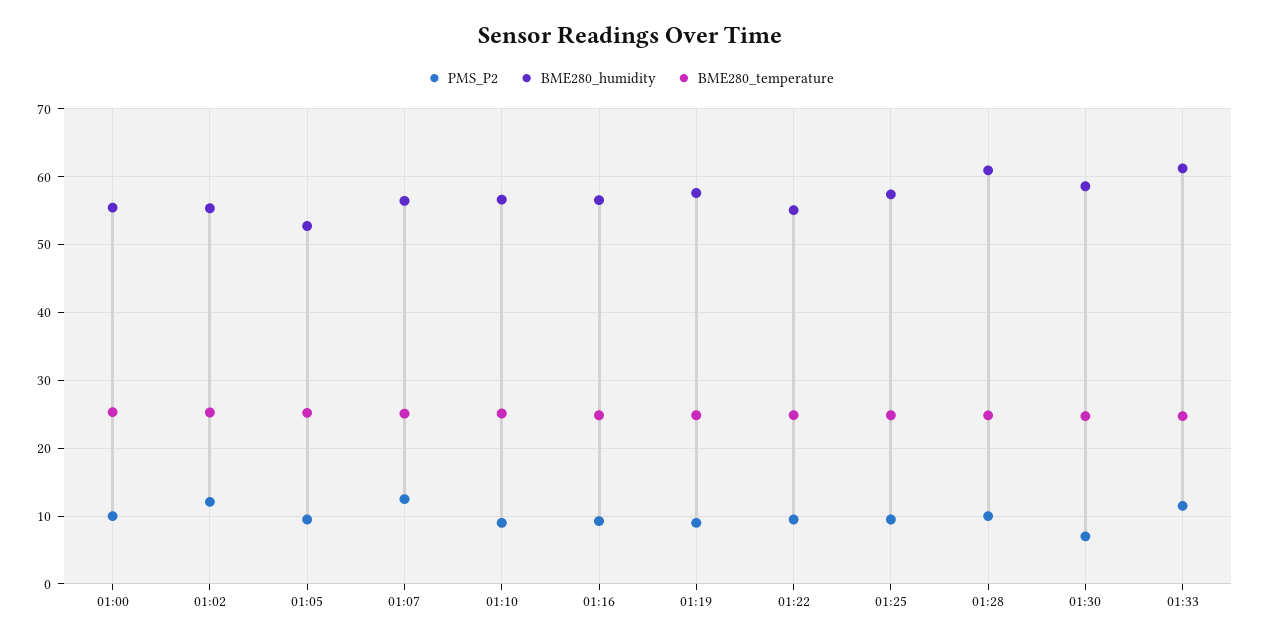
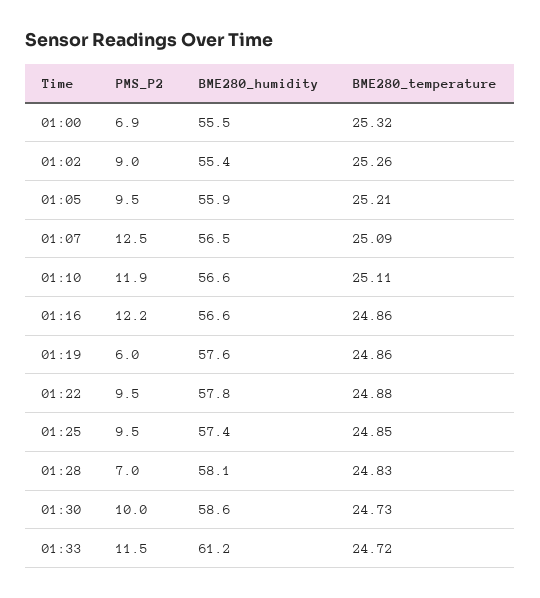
PMS_P2, 01:00: 10 -> 6.9
PMS_P2, 01:02: 12 -> 9
BME280_humidity, 01:05: 53 -> 55.9
PMS_P2, 01:10: 9 -> 11.9
PMS_P2, 01:16: 9 -> 12.2
PMS_P2, 01:19: 9 -> 6
BME280_humidity, 01:22: 55 -> 57.8
PMS_P2, 01:28: 10 -> 7
BME280_humidity, 01:28: 61 -> 58.1
PMS_P2, 01:30: 7 -> 10

